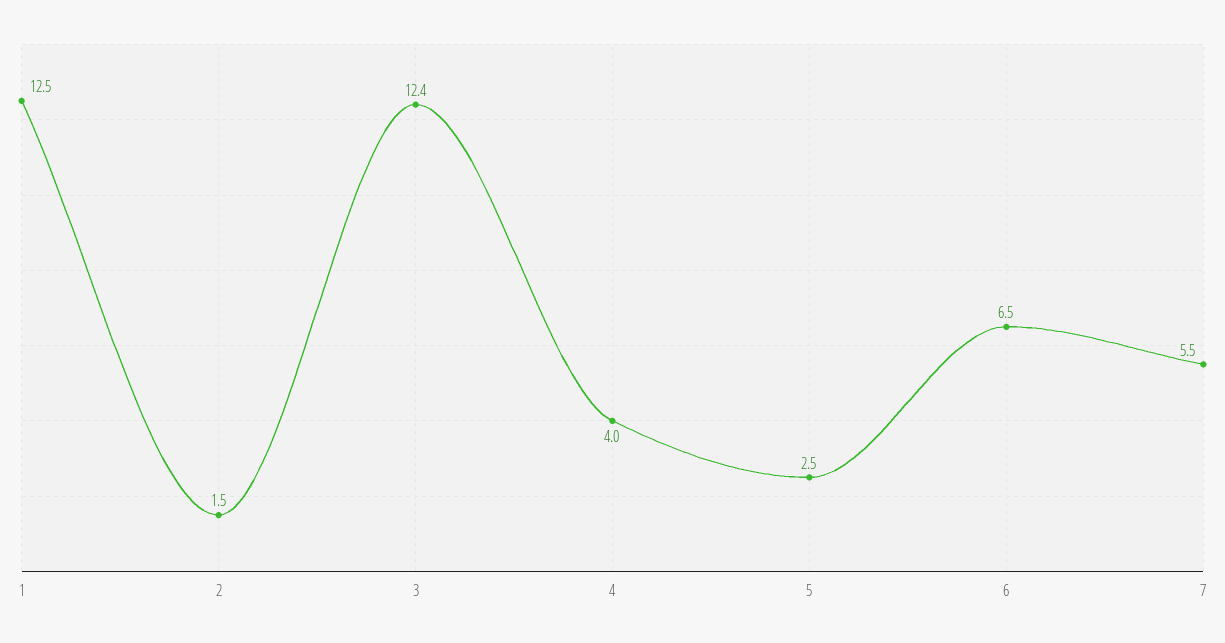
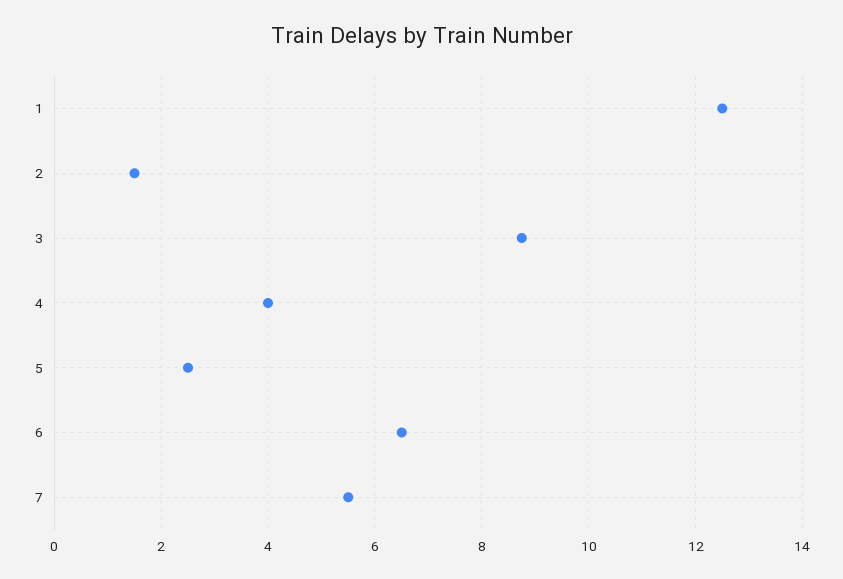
3: 12.4 -> 8.8

